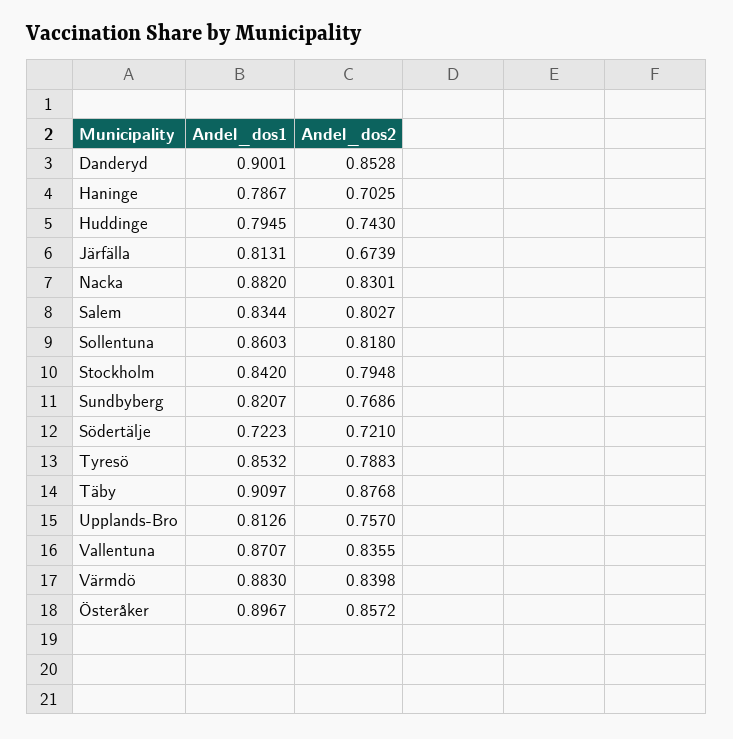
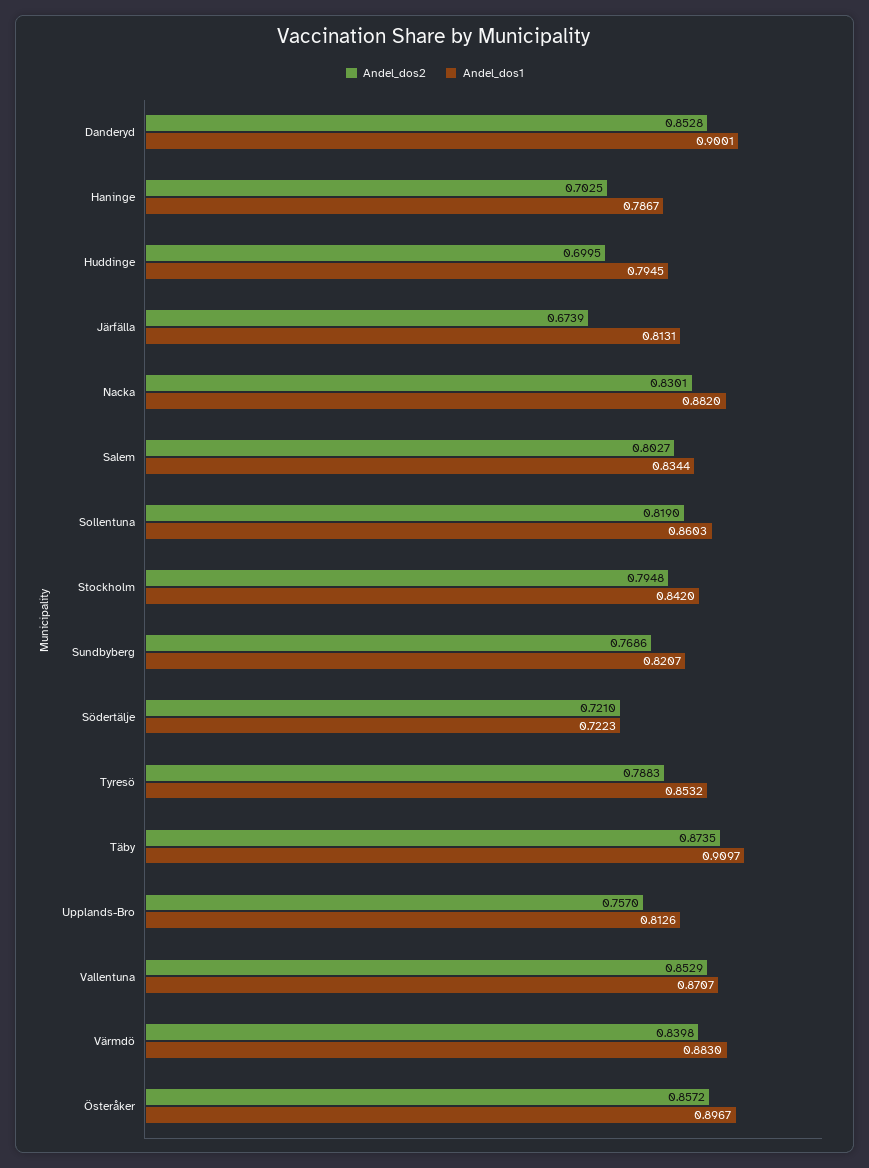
Andel_dos2, Huddinge: 0.743 -> 0.6995
Andel_dos2, Sollentuna: 0.818 -> 0.819
Andel_dos2, Täby: 0.8768 -> 0.8735
Andel_dos2, Vallentuna: 0.8355 -> 0.8529

